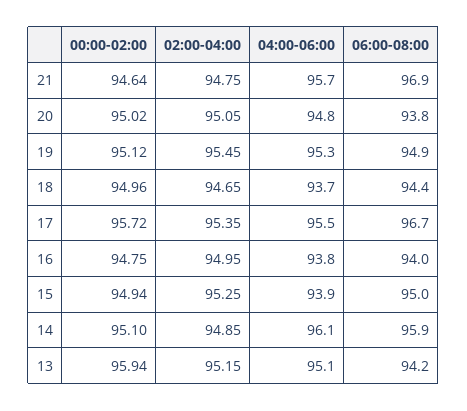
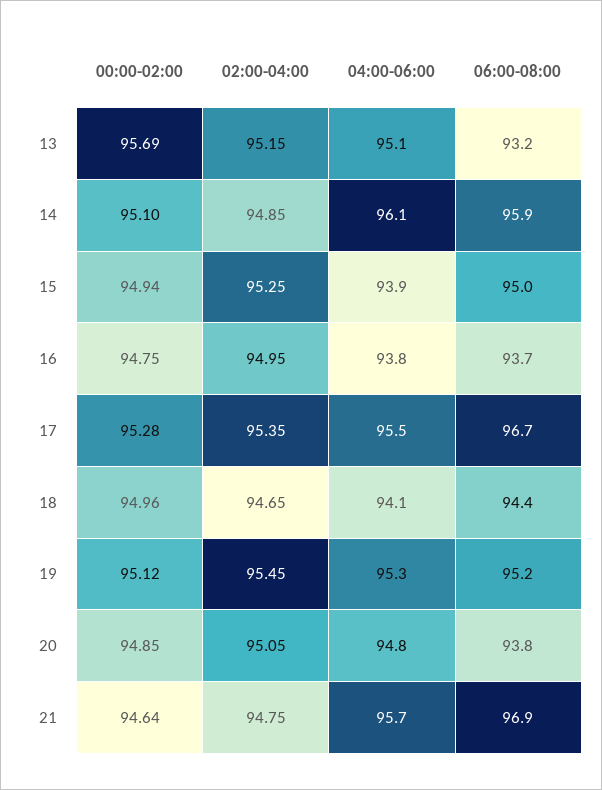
00:00-02:00, 20: 95.02 -> 94.85
06:00-08:00, 19: 94.9 -> 95.2
04:00-06:00, 18: 93.7 -> 94.1
00:00-02:00, 17: 95.72 -> 95.28
06:00-08:00, 16: 94 -> 93.7
00:00-02:00, 13: 95.94 -> 95.69
06:00-08:00, 13: 94.2 -> 93.2

